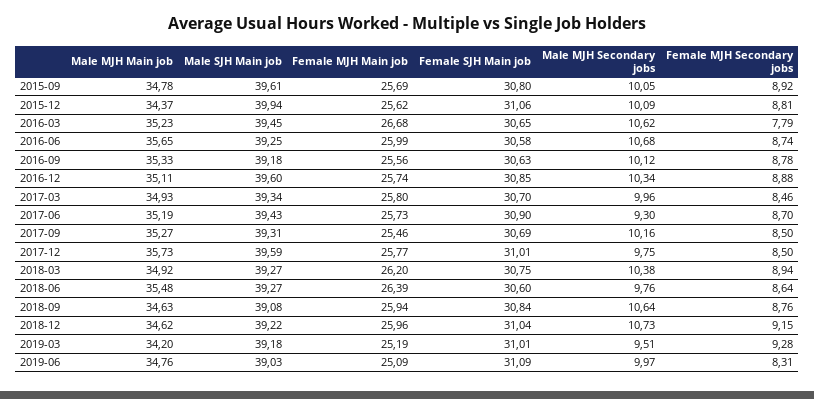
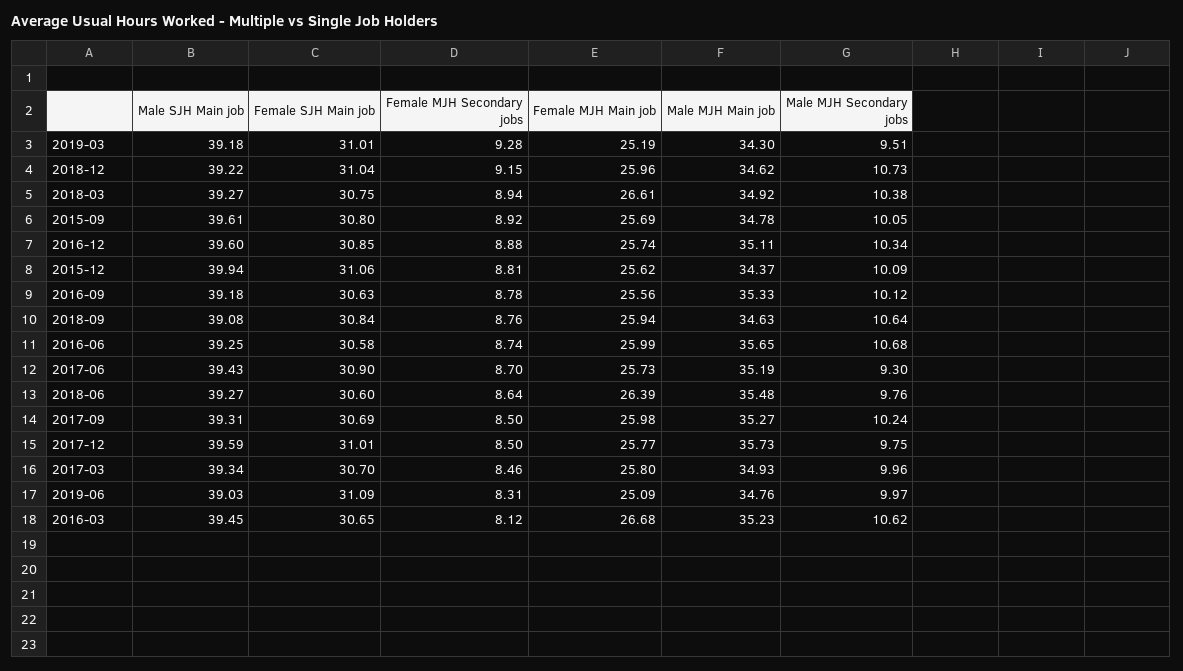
Female MJH Secondary jobs, 2016-03: 7.79 -> 8.12
Female MJH Main job, 2017-09: 25.46 -> 25.98
Male MJH Secondary jobs, 2017-09: 10.16 -> 10.24
Female MJH Main job, 2018-03: 26.2 -> 26.61
Male MJH Main job, 2019-03: 34.2 -> 34.3

